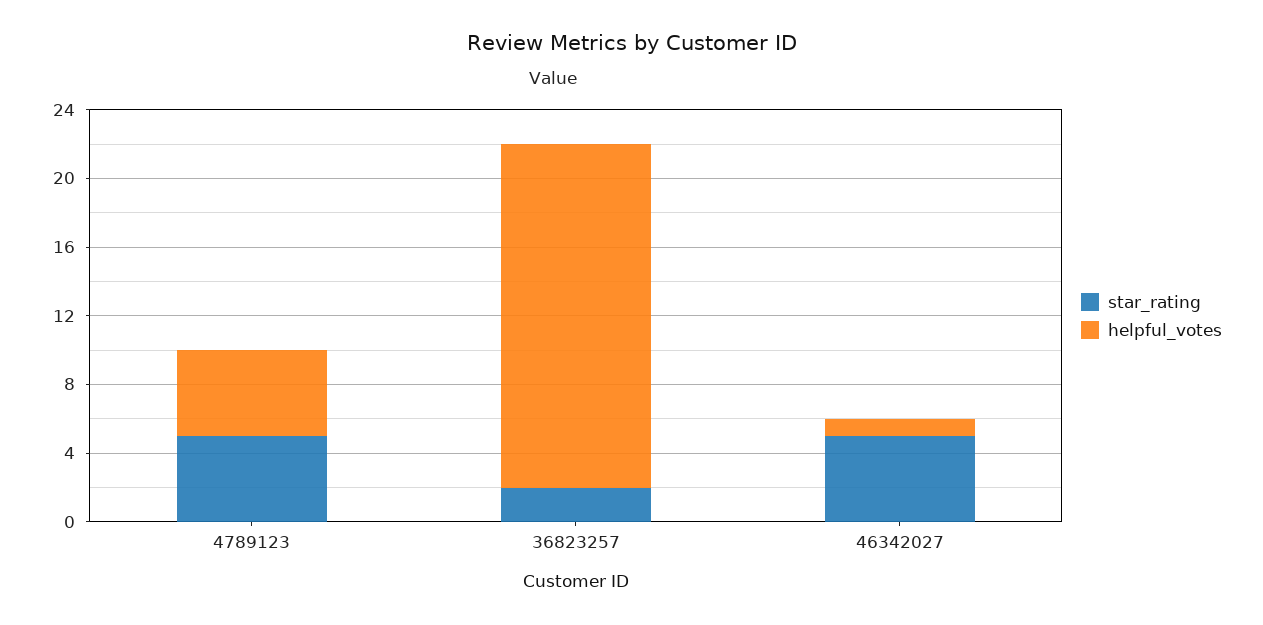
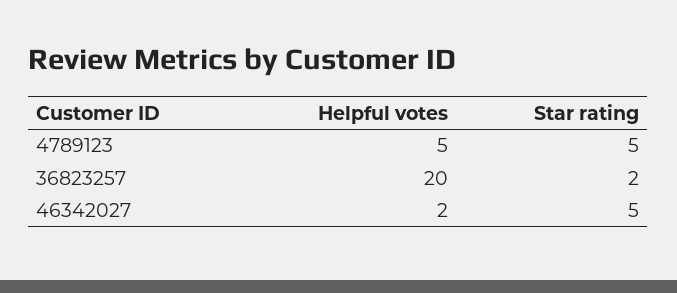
helpful_votes, 46342027: 1 -> 2

